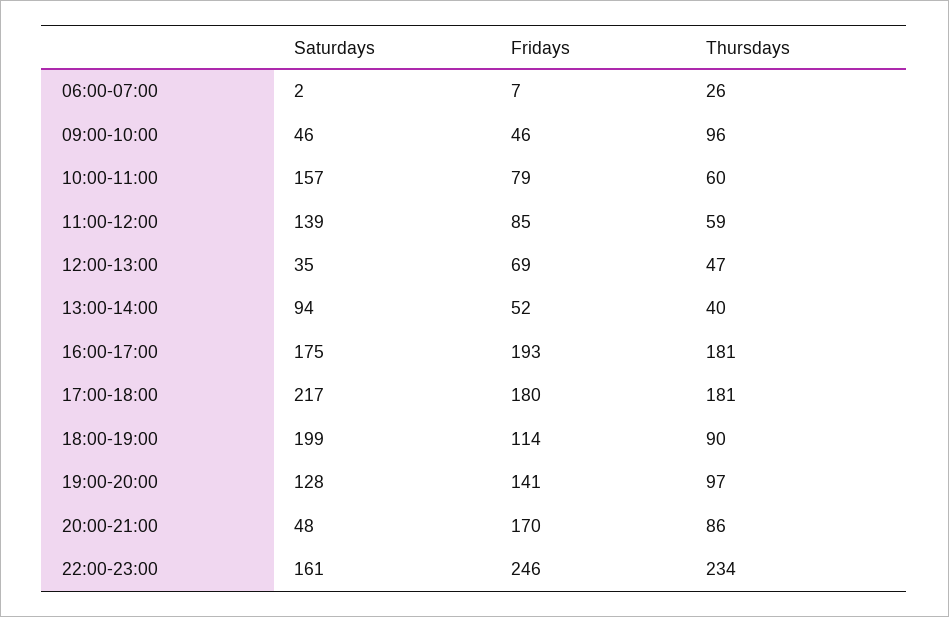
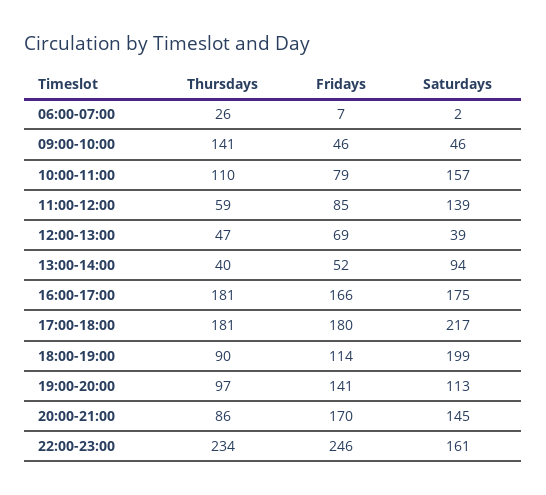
Thursdays, 09:00-10:00: 96 -> 141
Thursdays, 10:00-11:00: 60 -> 110
Saturdays, 12:00-13:00: 35 -> 39
Fridays, 16:00-17:00: 193 -> 166
Saturdays, 19:00-20:00: 128 -> 113
Saturdays, 20:00-21:00: 48 -> 145

